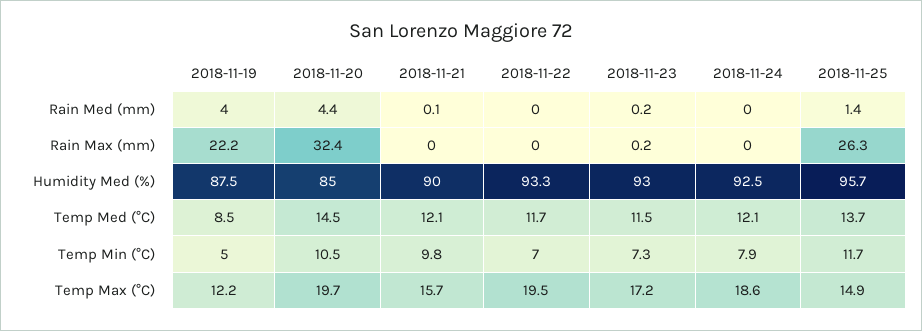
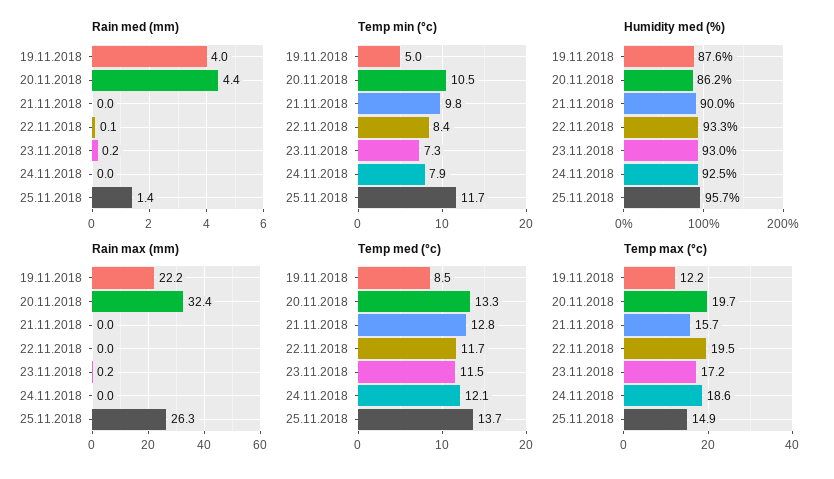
Rain Med (mm), 2018-11-21: 0.1 -> 0
Rain Med (mm), 2018-11-22: 0 -> 0.1
Humidity Med (%), 2018-11-19: 87.5 -> 87.6
Humidity Med (%), 2018-11-20: 85 -> 86.2
Temp Med (°C), 2018-11-20: 14.5 -> 13.3
Temp Med (°C), 2018-11-21: 12.1 -> 12.8
Temp Min (°C), 2018-11-22: 7 -> 8.4

